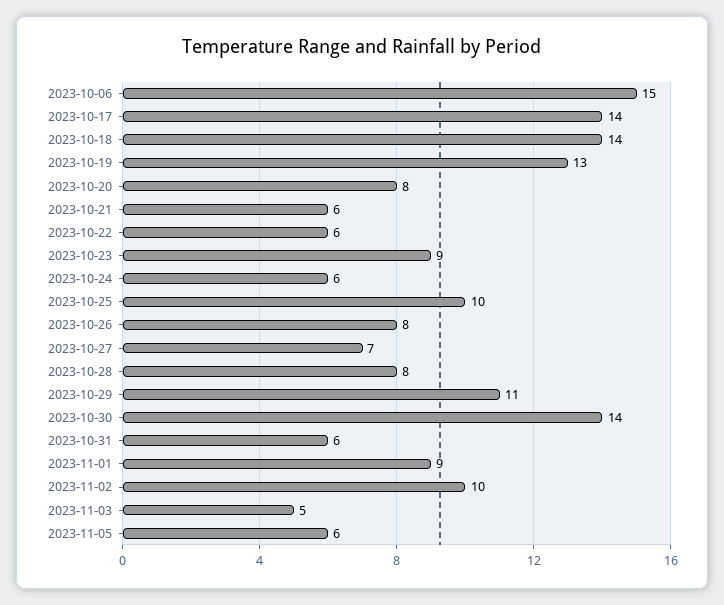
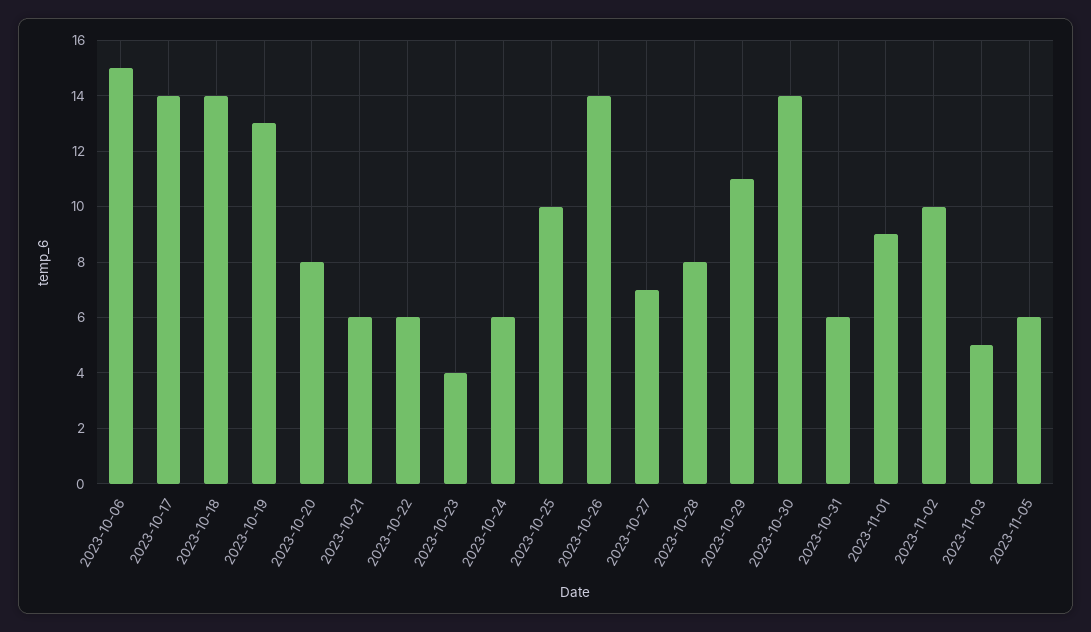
2023-10-23: 9 -> 4
2023-10-26: 8 -> 14

